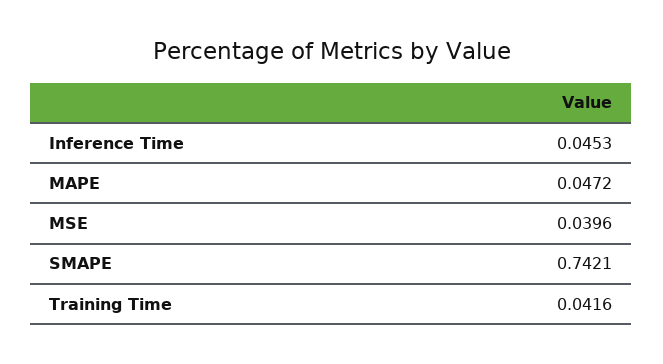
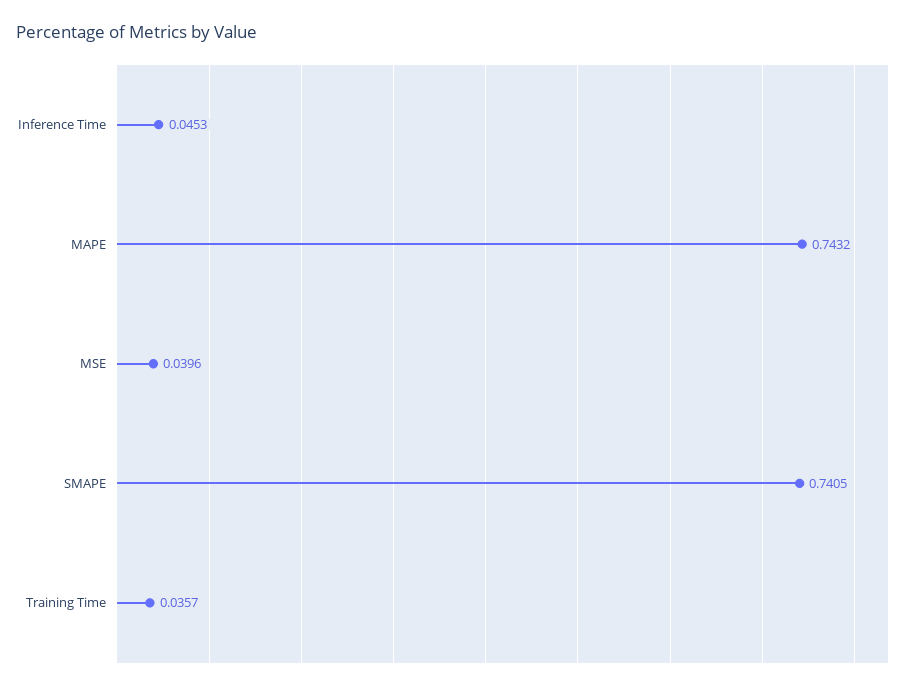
MAPE: 0.0472 -> 0.7432
SMAPE: 0.7421 -> 0.7405
Training Time: 0.0416 -> 0.0357

